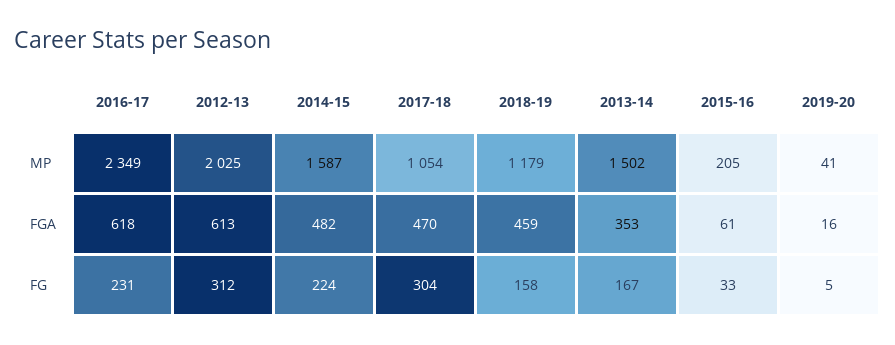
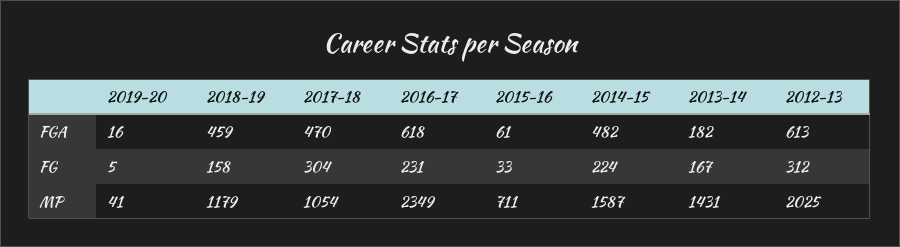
2013-14, MP: 1502 -> 1431
2015-16, MP: 205 -> 711
2013-14, FGA: 353 -> 182

